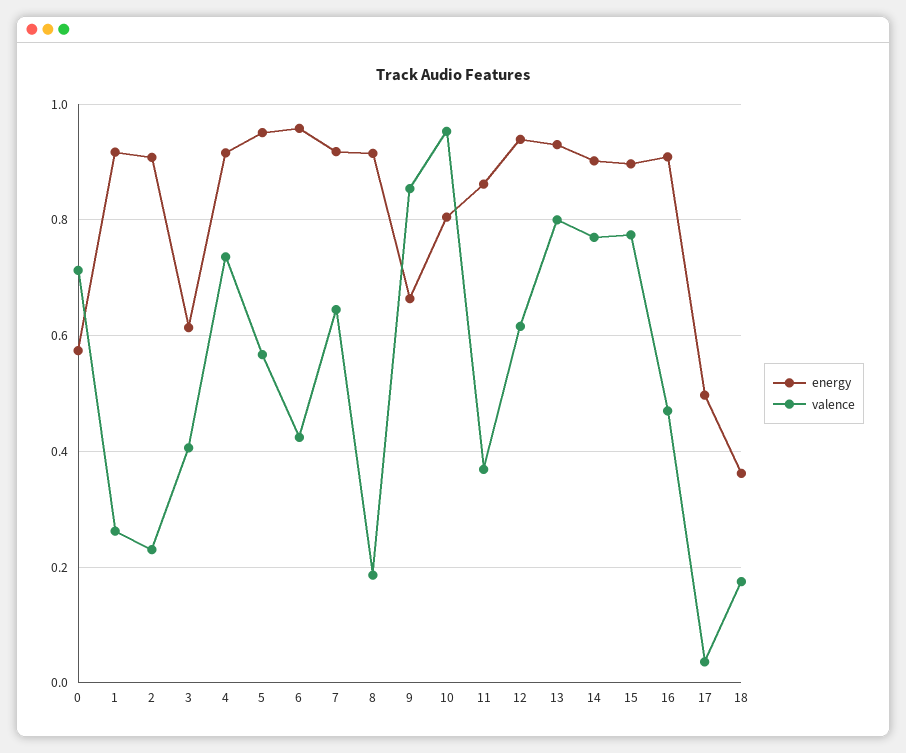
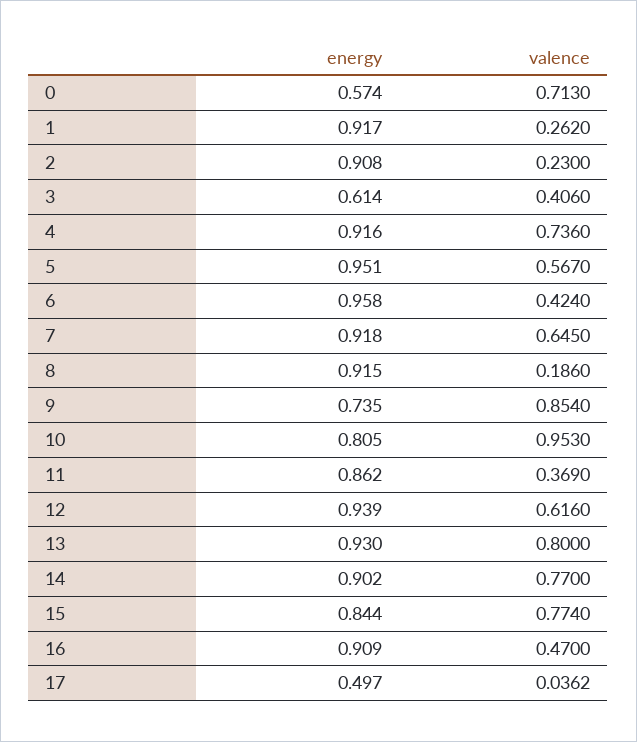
energy, 9: 0.66 -> 0.735
energy, 15: 0.9 -> 0.844
energy, 18: 0.36 -> none
valence, 18: 0.18 -> none

